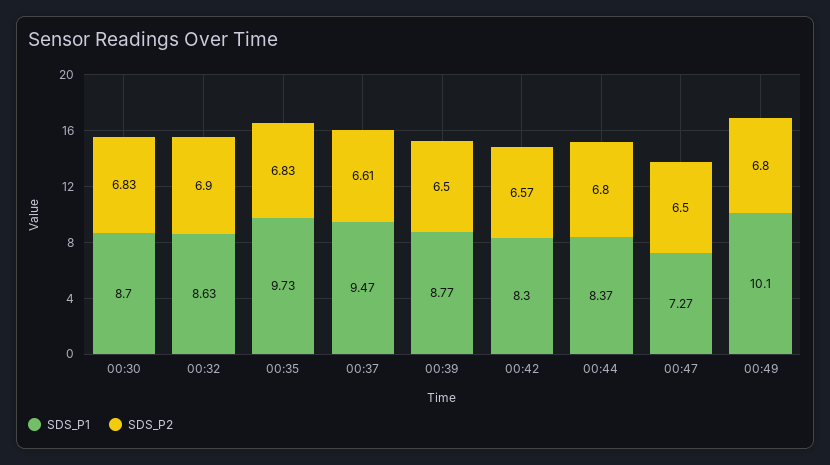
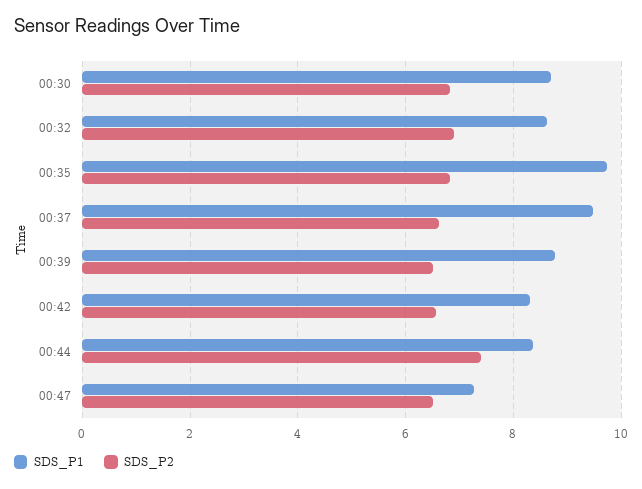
SDS_P2, 00:44: 6.8 -> 7.4
SDS_P1, 00:49: 10.1 -> none
SDS_P2, 00:49: 6.8 -> none

